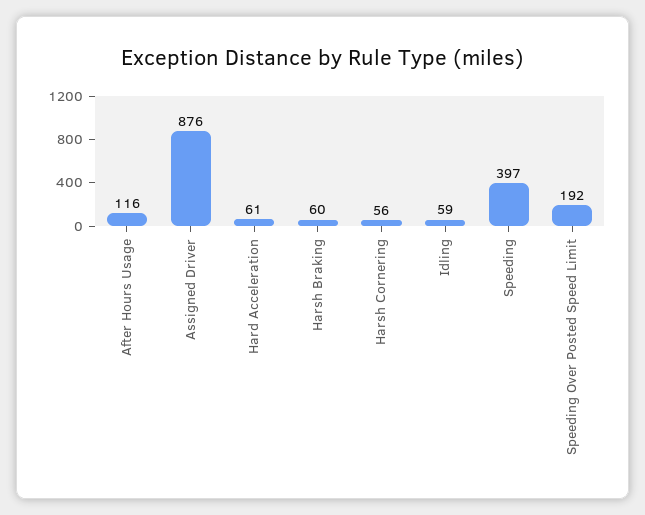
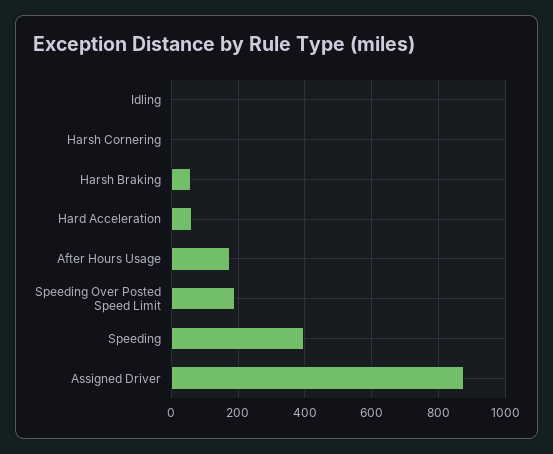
After Hours Usage: 116 -> 180
Harsh Cornering: 56 -> 0
Idling: 59 -> 0

